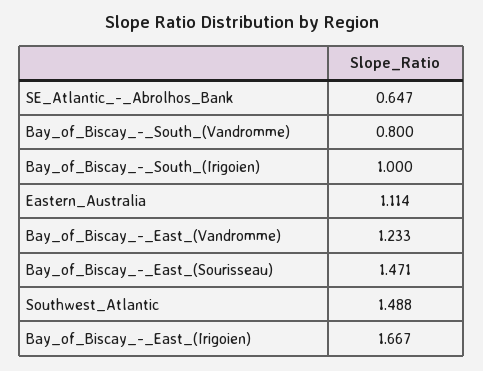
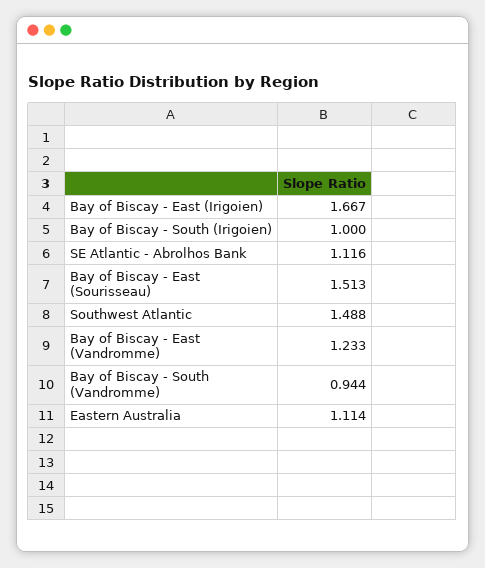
SE_Atlantic_-_Abrolhos_Bank: 0.647 -> 1.116
Bay_of_Biscay_-_South_(Vandromme): 0.8 -> 0.944
Bay_of_Biscay_-_East_(Sourisseau): 1.471 -> 1.513

